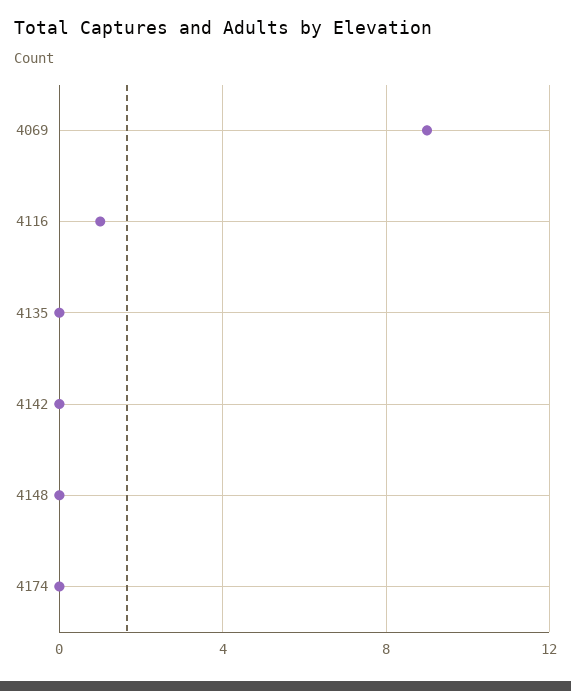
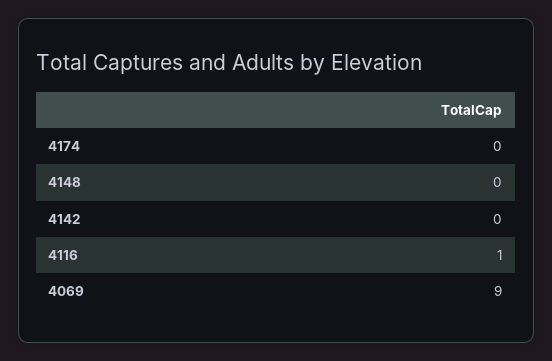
4135: 0 -> none

